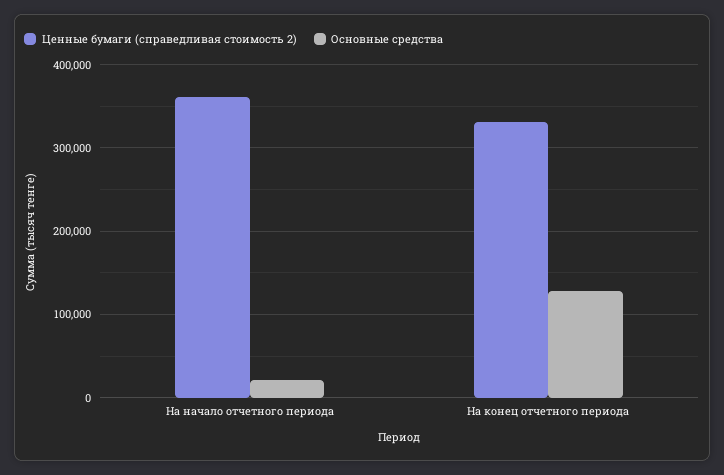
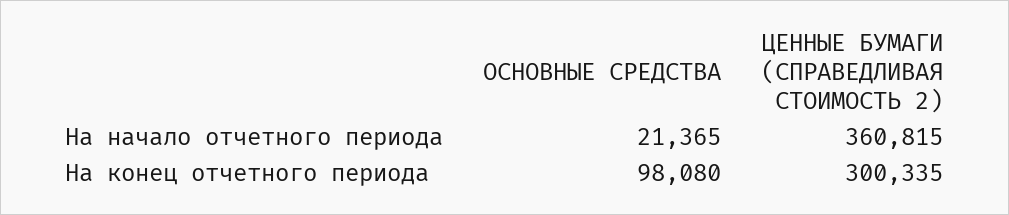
Ценные бумаги (справедливая стоимость 2), На конец отчетного периода: 330000 -> 300335
Основные средства, На конец отчетного периода: 130000 -> 98080

